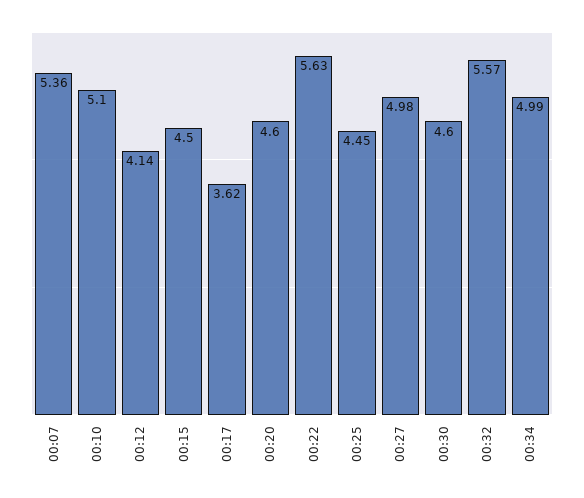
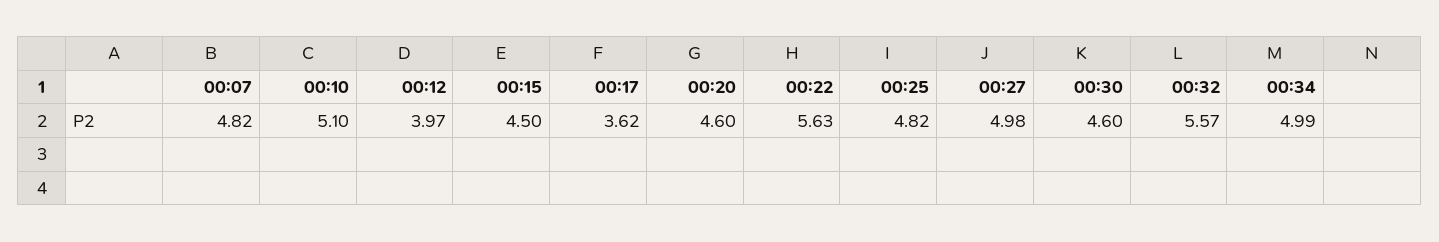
00:07: 5.36 -> 4.82
00:12: 4.14 -> 3.97
00:25: 4.45 -> 4.82

